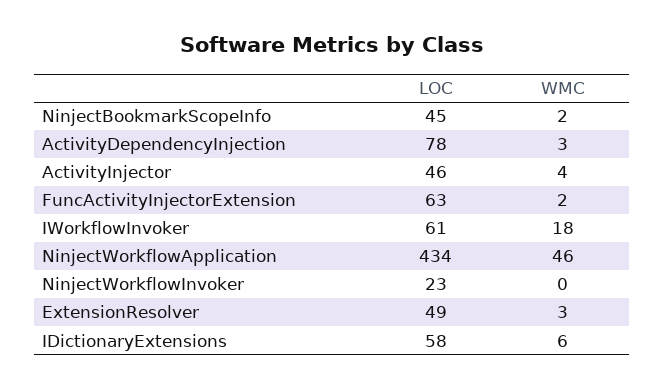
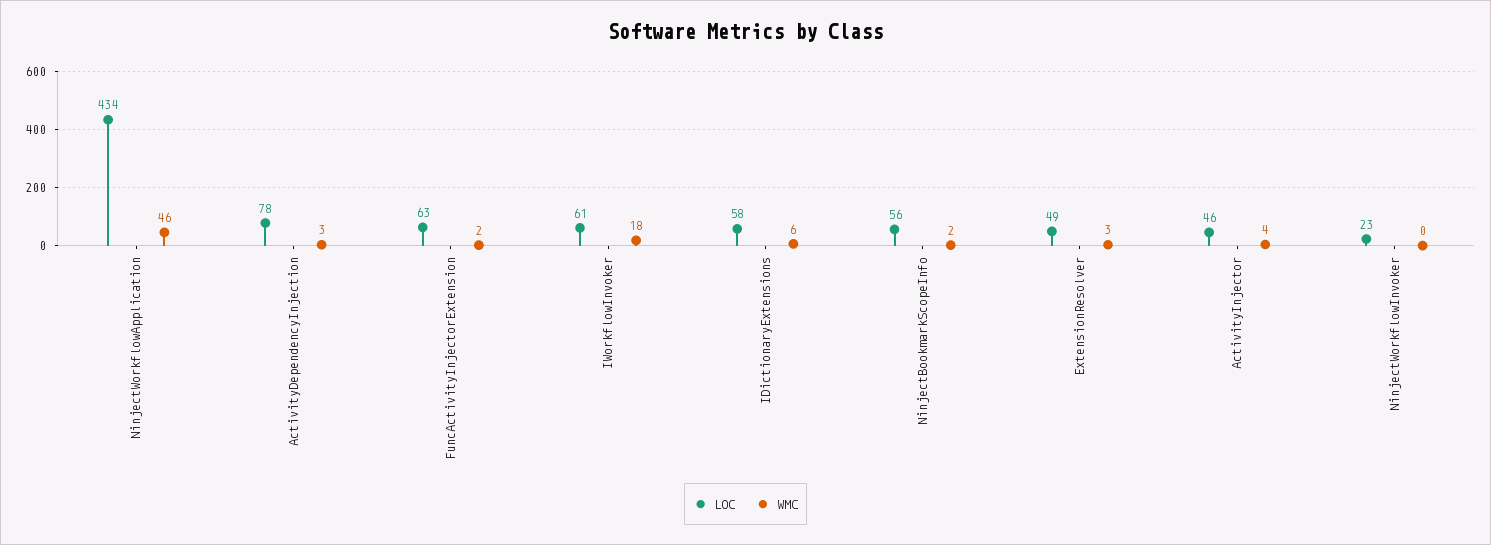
LOC, NinjectBookmarkScopeInfo: 45 -> 56

